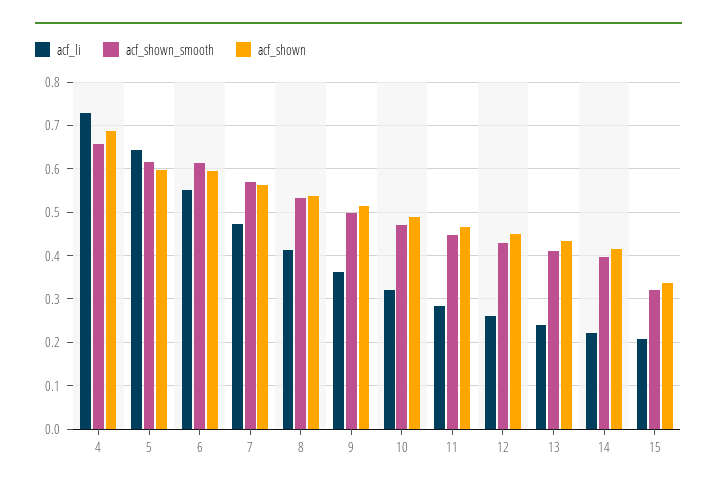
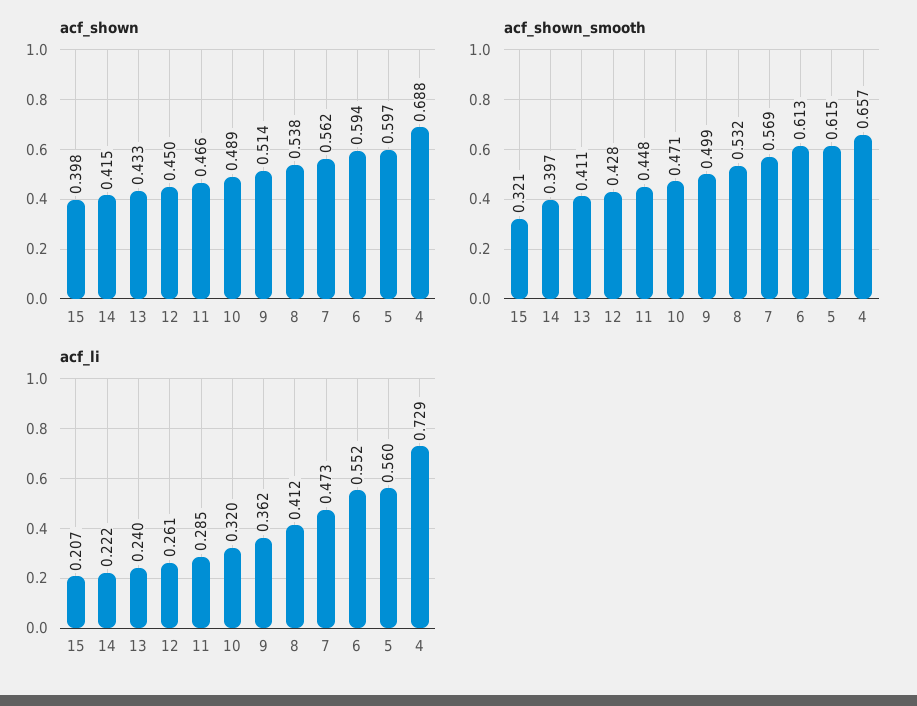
acf_li, 5: 0.64 -> 0.56
acf_shown, 15: 0.34 -> 0.398

